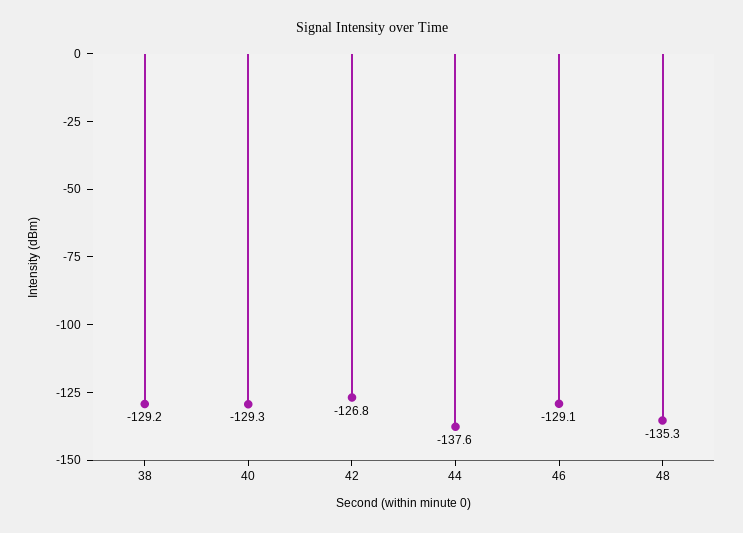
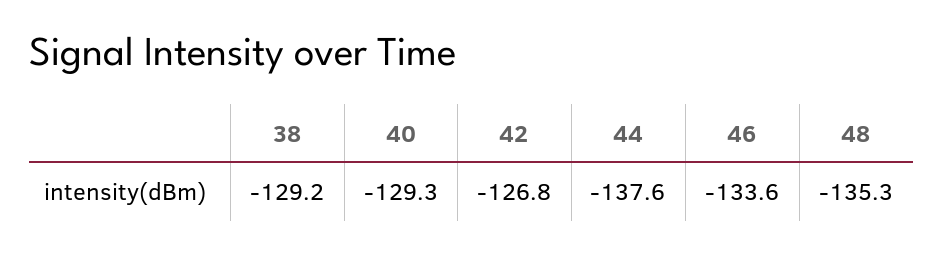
46: -129.1 -> -133.6

